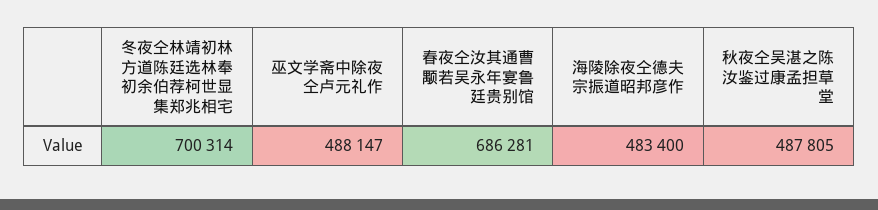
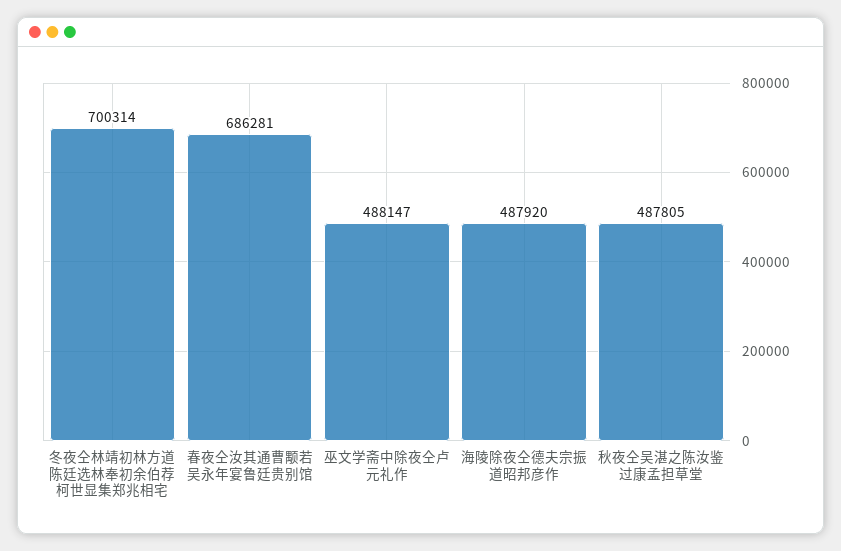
海陵除夜仝德夫宗振道昭邦彦作: 483400 -> 487920

